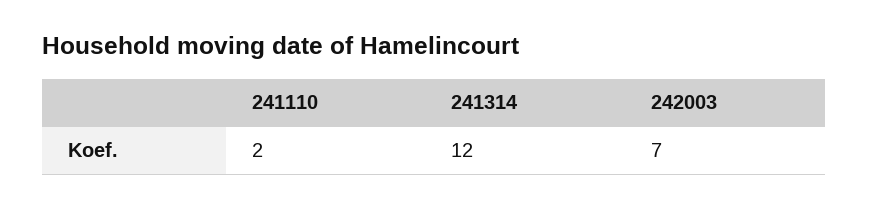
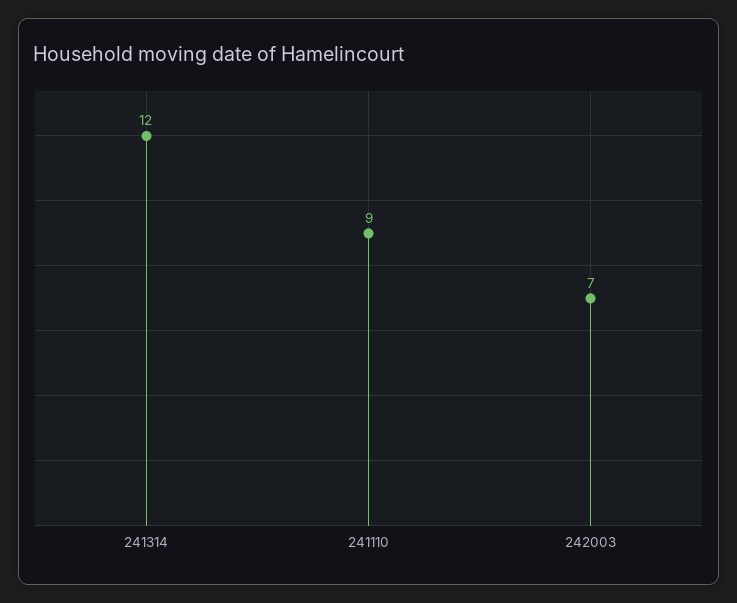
241110: 2 -> 9

